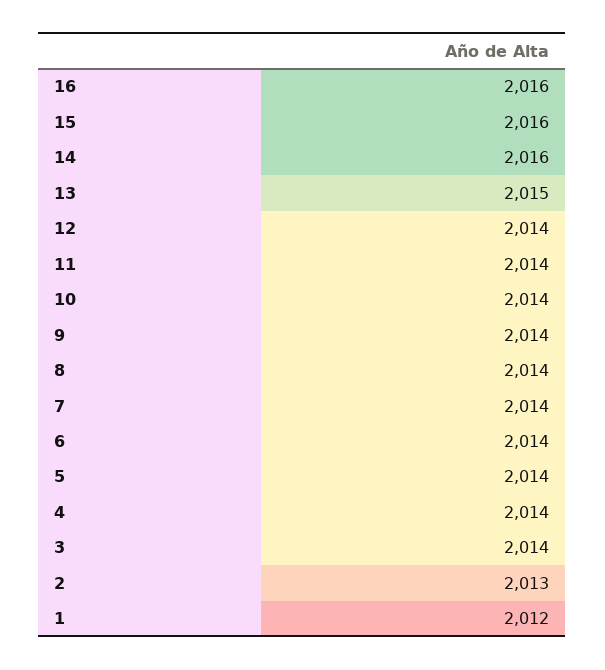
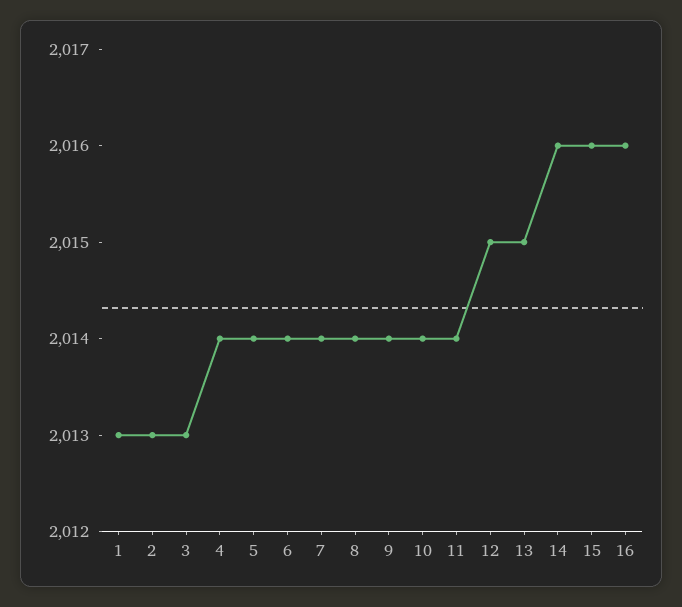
12: 2014 -> 2015
3: 2014 -> 2013
1: 2012 -> 2013

